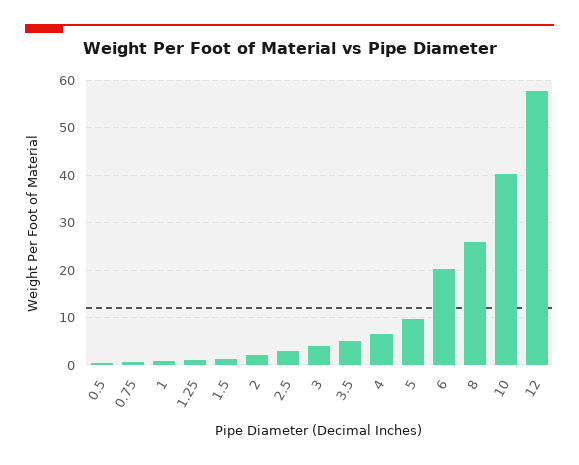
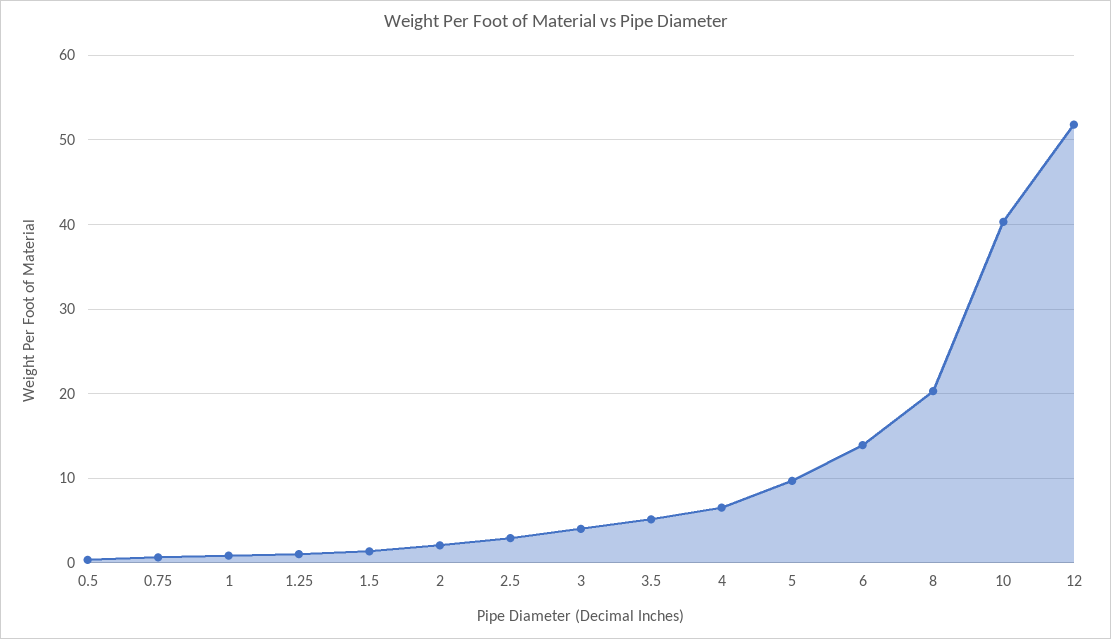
6: 20 -> 14
8: 26 -> 20
12: 58 -> 52

